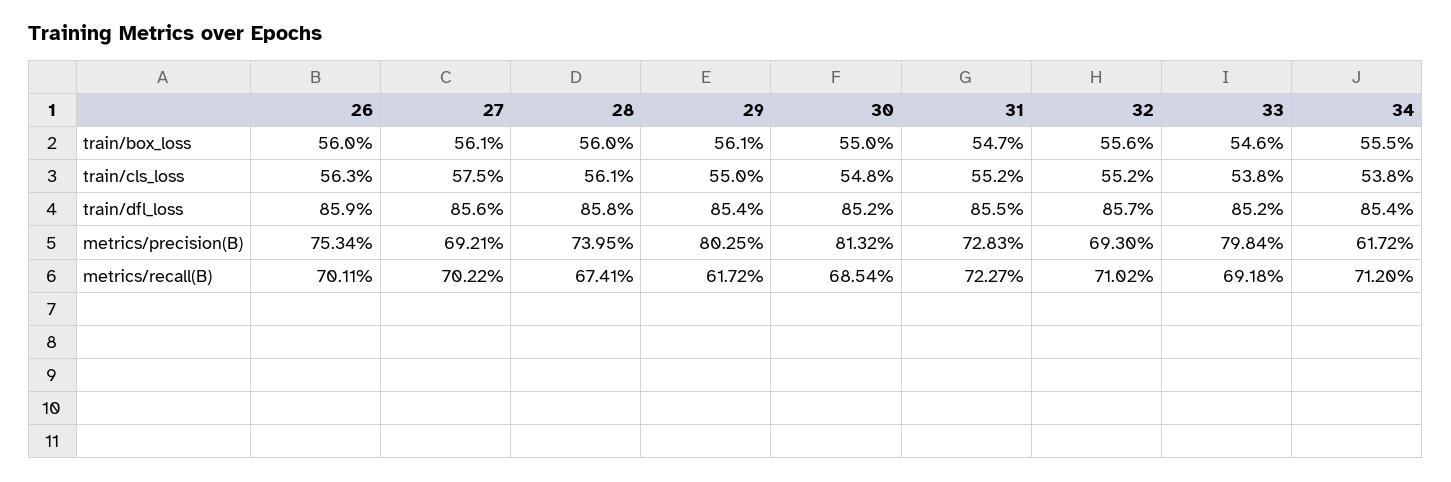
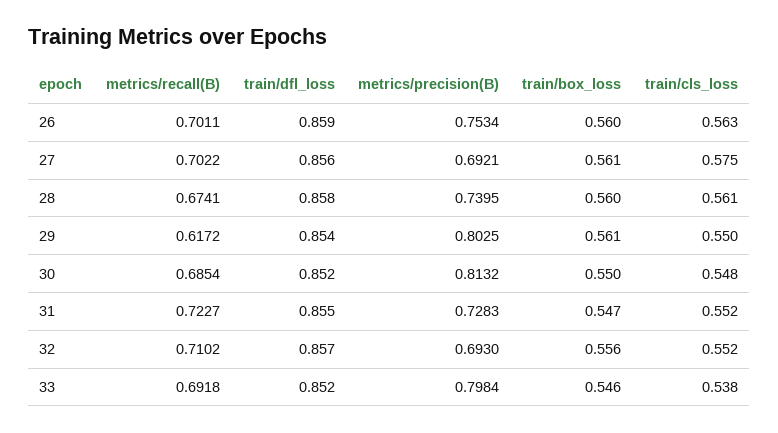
34, train/box_loss: 0.555 -> none
34, train/cls_loss: 0.538 -> none
34, train/dfl_loss: 0.854 -> none
34, metrics/precision(B): 0.6172 -> none
34, metrics/recall(B): 0.712 -> none

